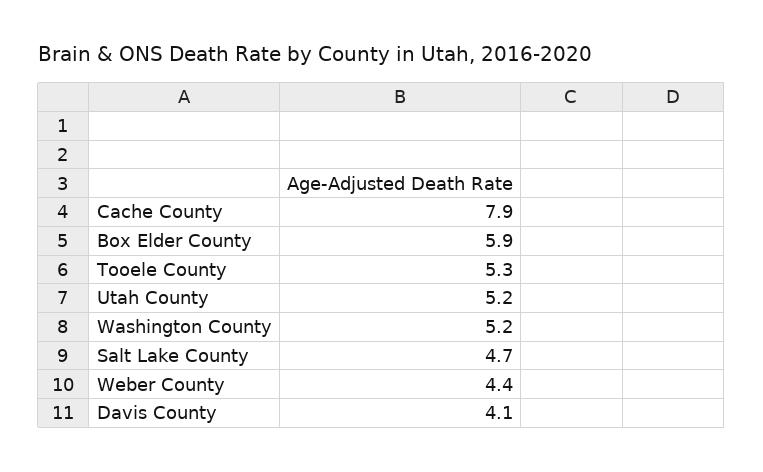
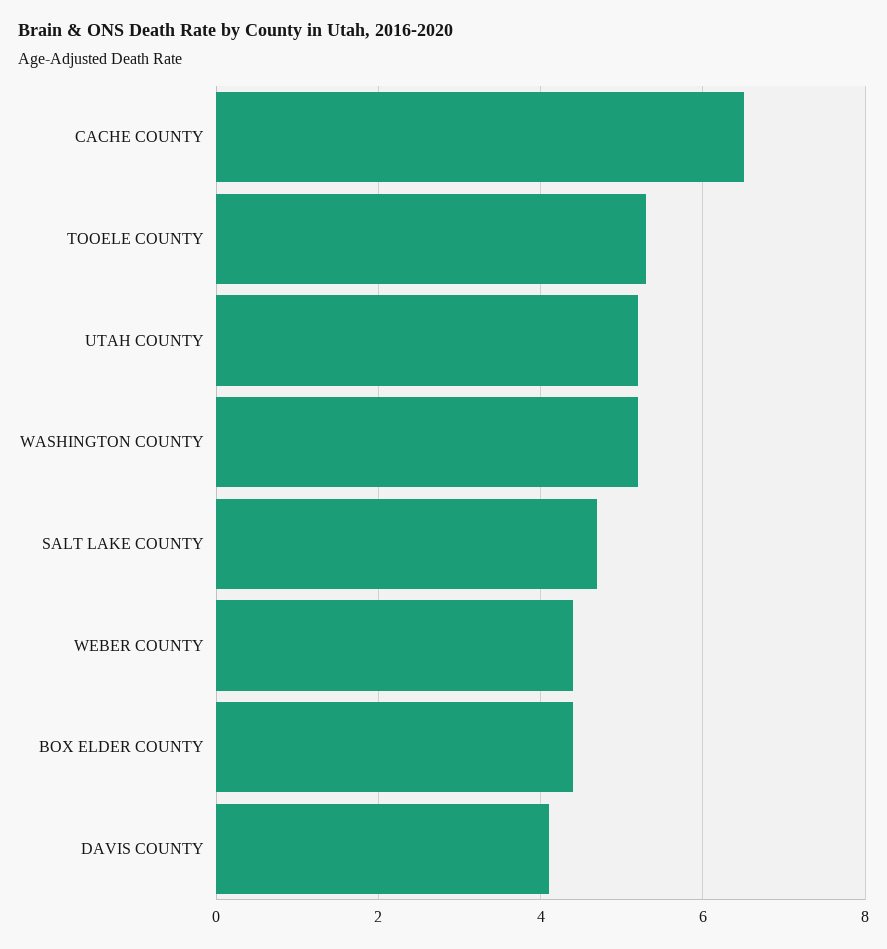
Cache County: 7.9 -> 6.5
Box Elder County: 5.9 -> 4.5

